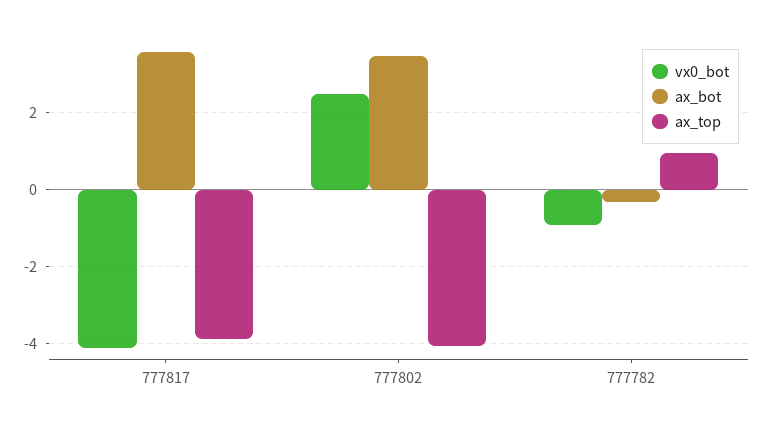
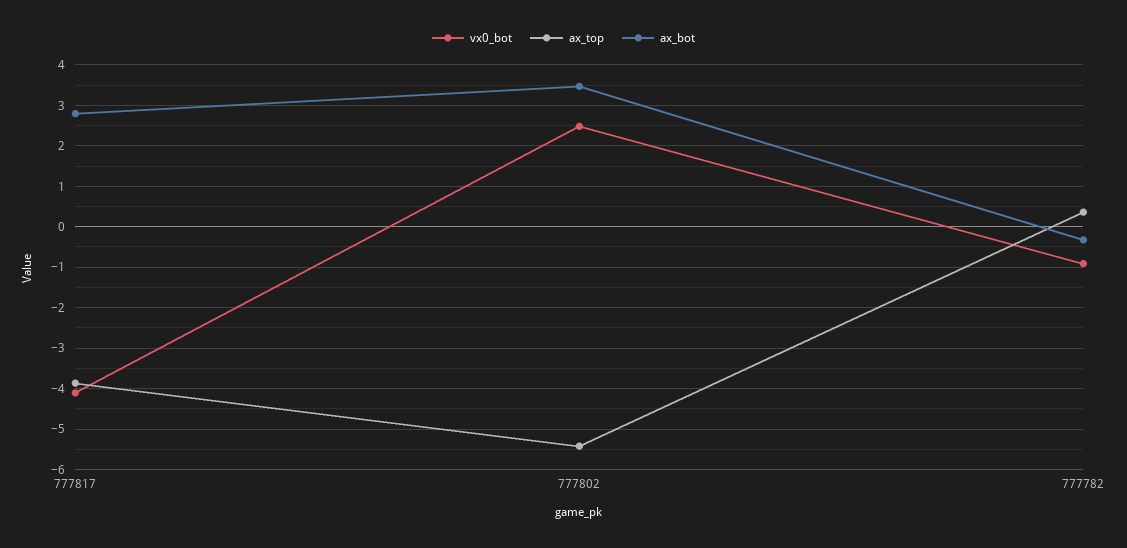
ax_bot, 777817: 3.6 -> 2.8
ax_top, 777802: -4 -> -5.4
ax_top, 777782: 1 -> 0.4

